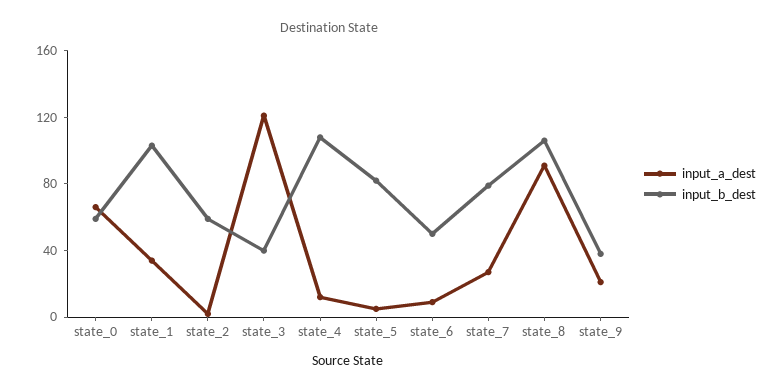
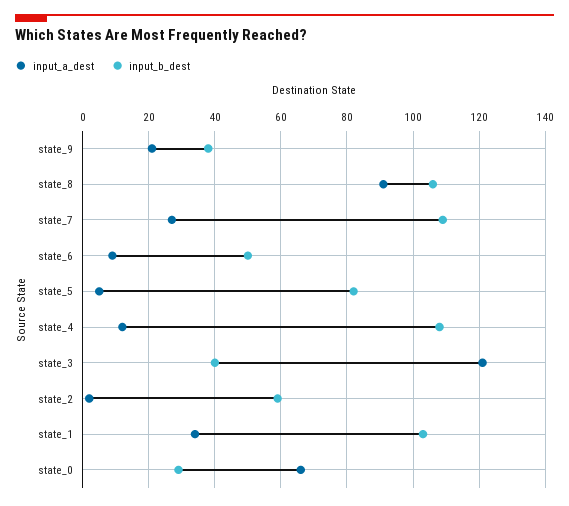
input_b_dest, state_0: 60 -> 30
input_b_dest, state_7: 80 -> 110

